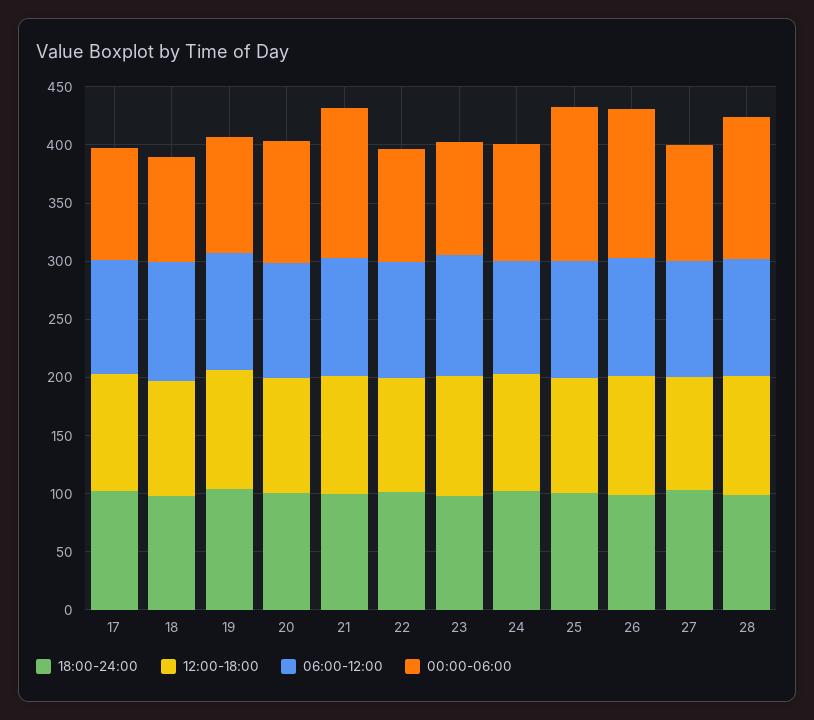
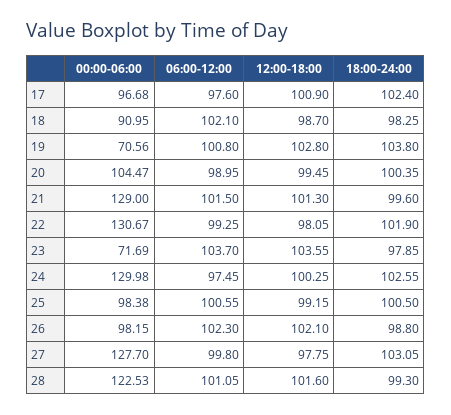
00:00-06:00, 19: 100 -> 70.56
00:00-06:00, 22: 100 -> 130.67
00:00-06:00, 23: 100 -> 71.69
00:00-06:00, 24: 100 -> 129.98
00:00-06:00, 25: 130 -> 98.38
00:00-06:00, 26: 130 -> 98.15
00:00-06:00, 27: 100 -> 127.7

